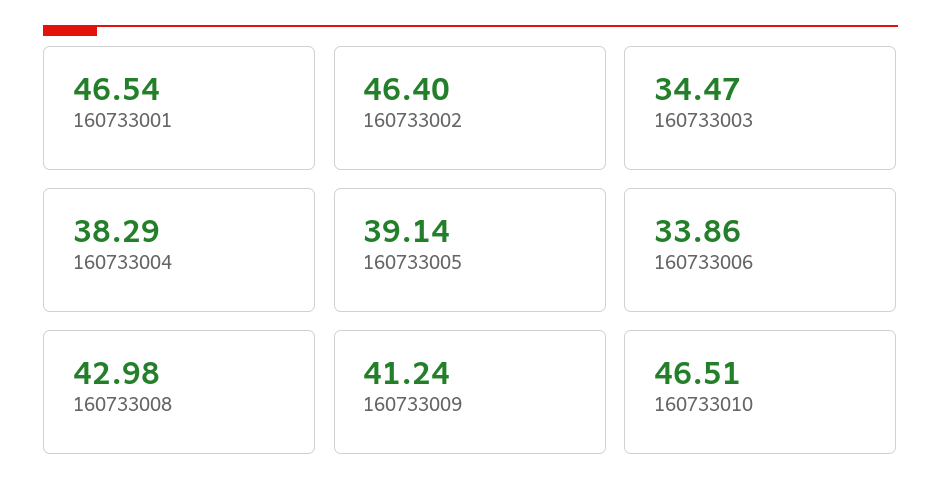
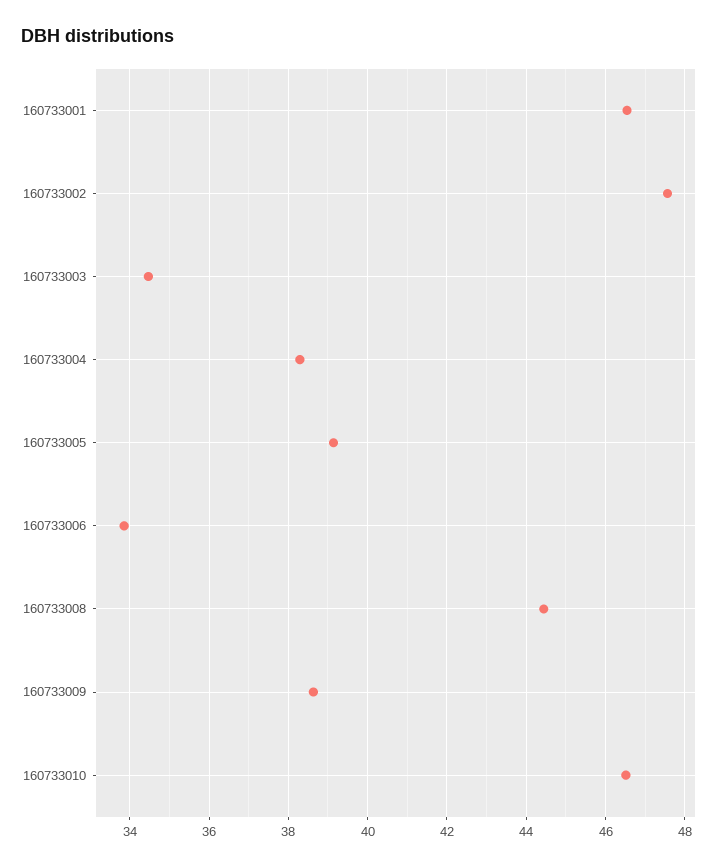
160733002: 46.4 -> 47.6
160733008: 42.98 -> 44.4
160733009: 41.24 -> 38.6

